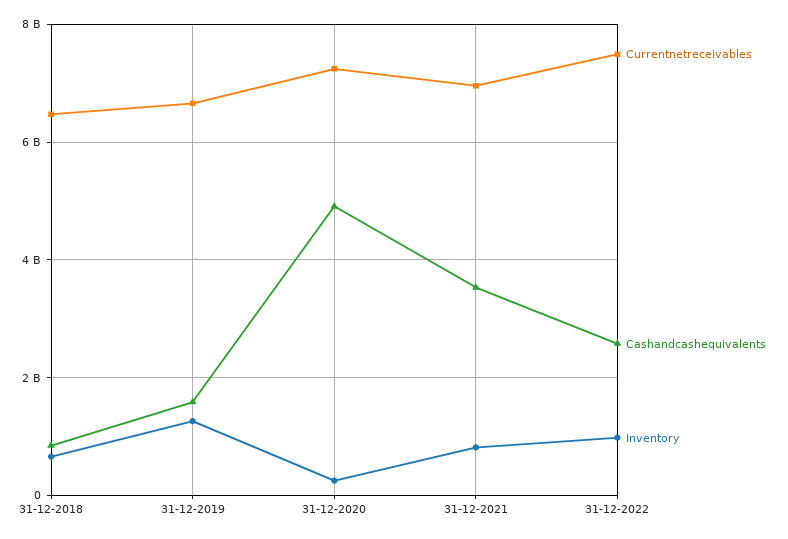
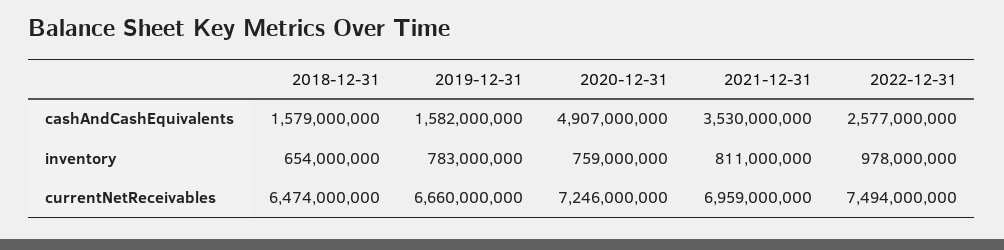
Cashandcashequivalents, 31-12-2018: 800000000 -> 1579000000
Inventory, 31-12-2019: 1200000000 -> 783000000
Inventory, 31-12-2020: 200000000 -> 759000000

